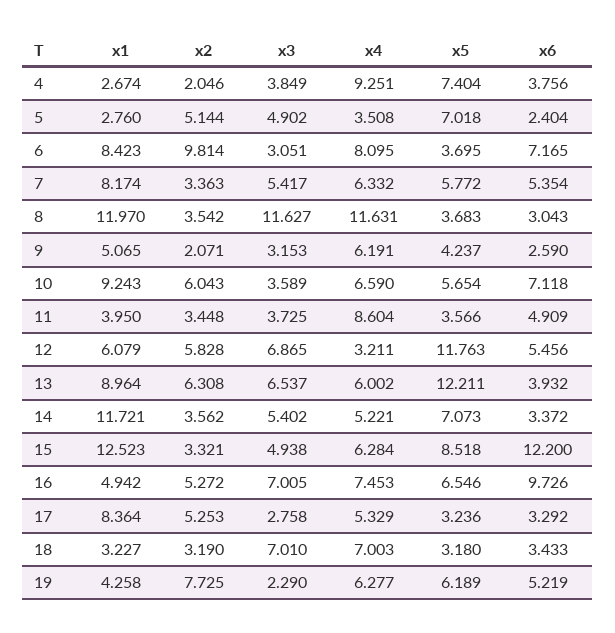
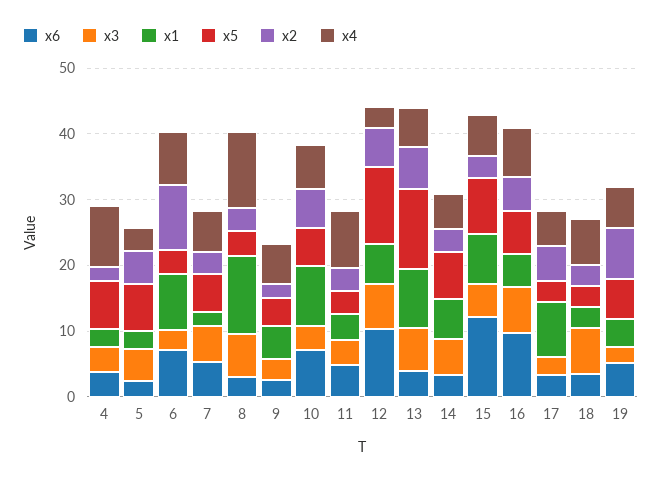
x1, 7: 8.174 -> 2
x3, 8: 11.627 -> 6
x6, 12: 5.456 -> 10
x1, 14: 11.721 -> 6
x1, 15: 12.523 -> 8

